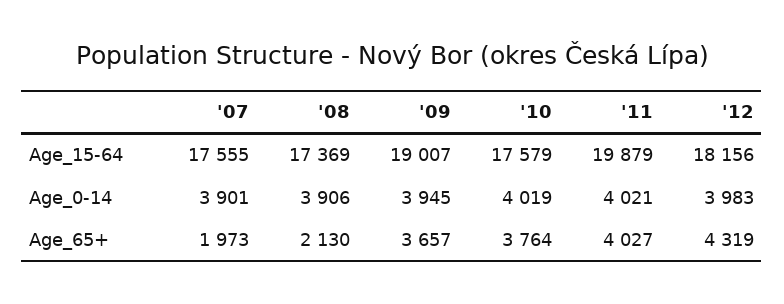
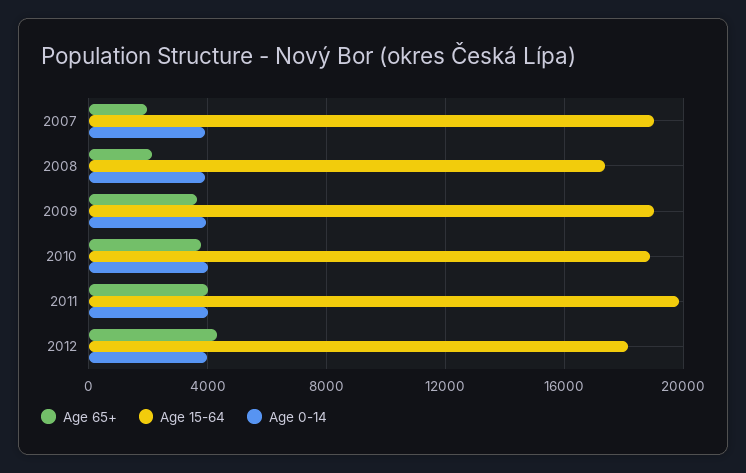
Age_15-64, '07: 17555 -> 19000
Age_15-64, '10: 17579 -> 19000

